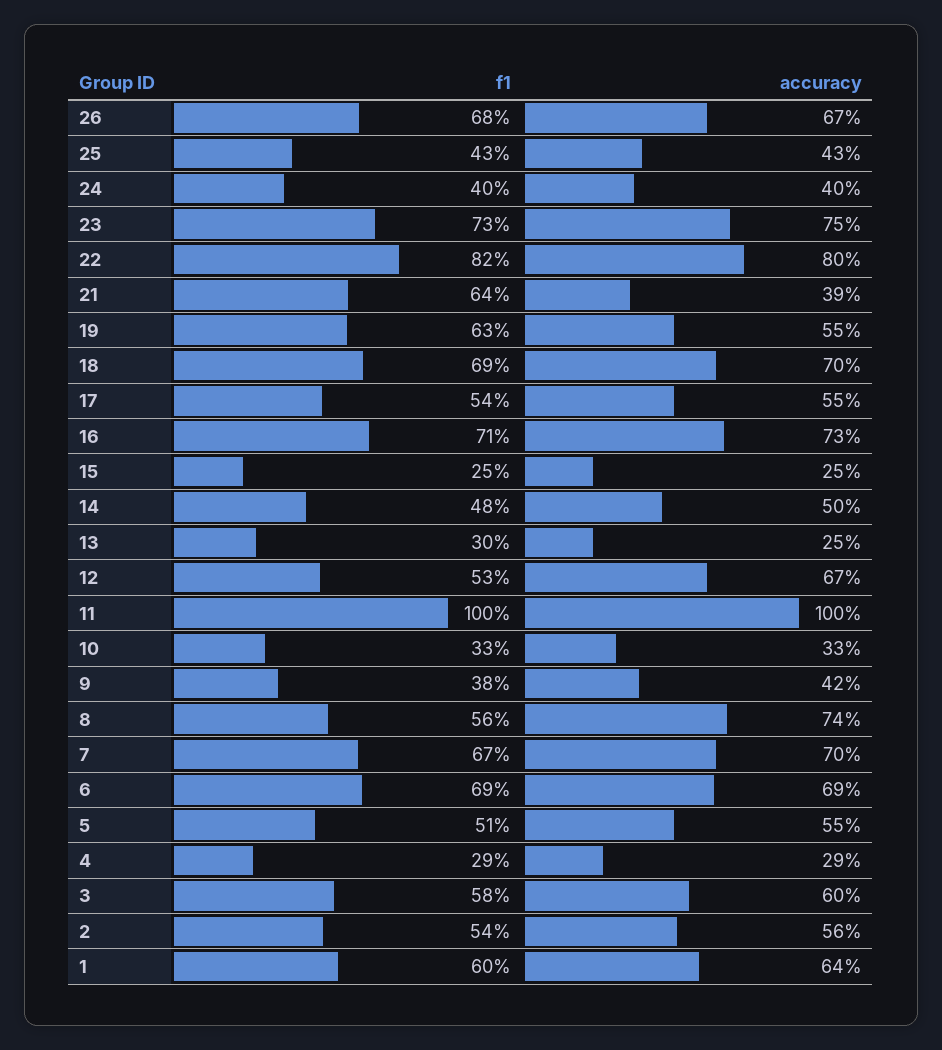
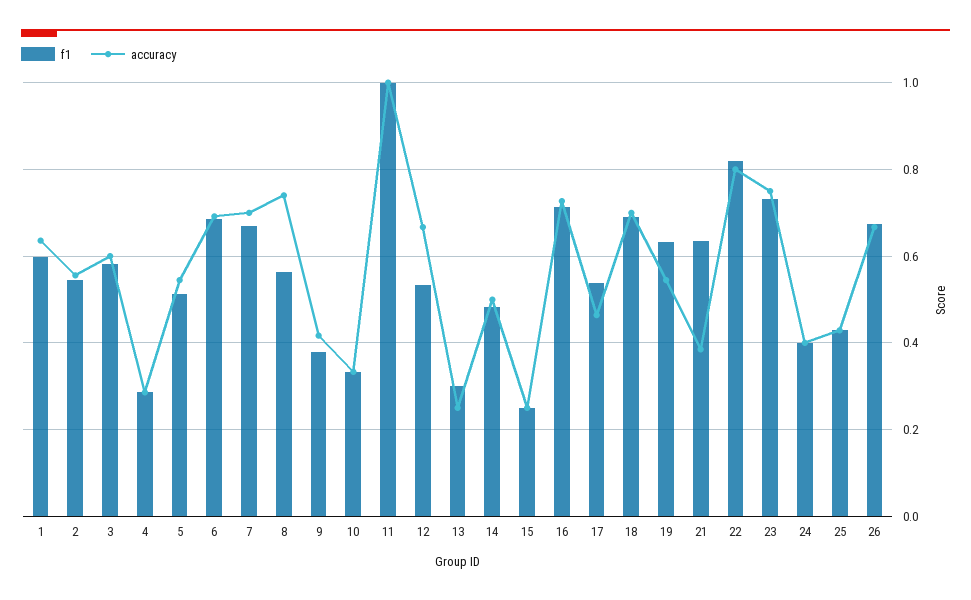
accuracy, 17: 0.55 -> 0.46

